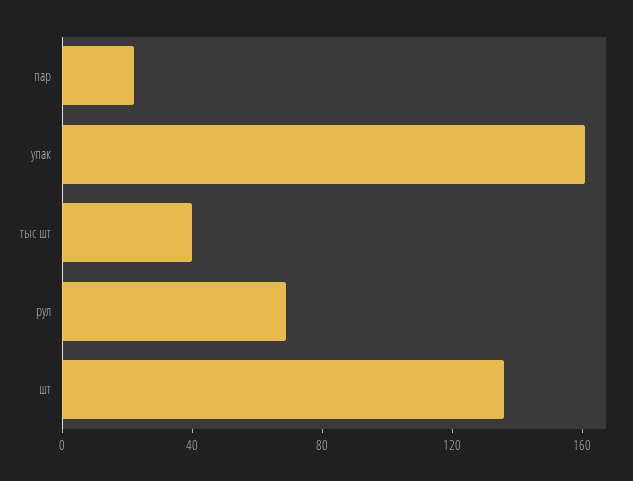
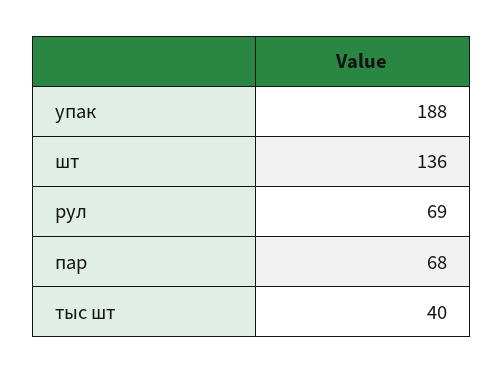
пар: 20 -> 68
упак: 160 -> 188

